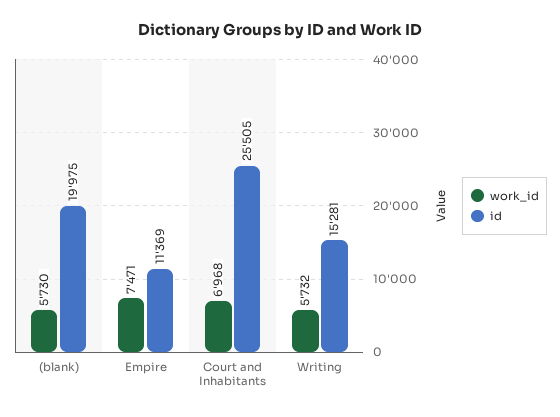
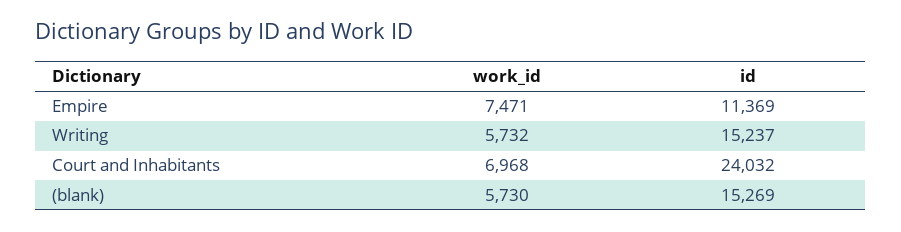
id, (blank): 19975 -> 15269
id, Court and Inhabitants: 25505 -> 24032
id, Writing: 15281 -> 15237

